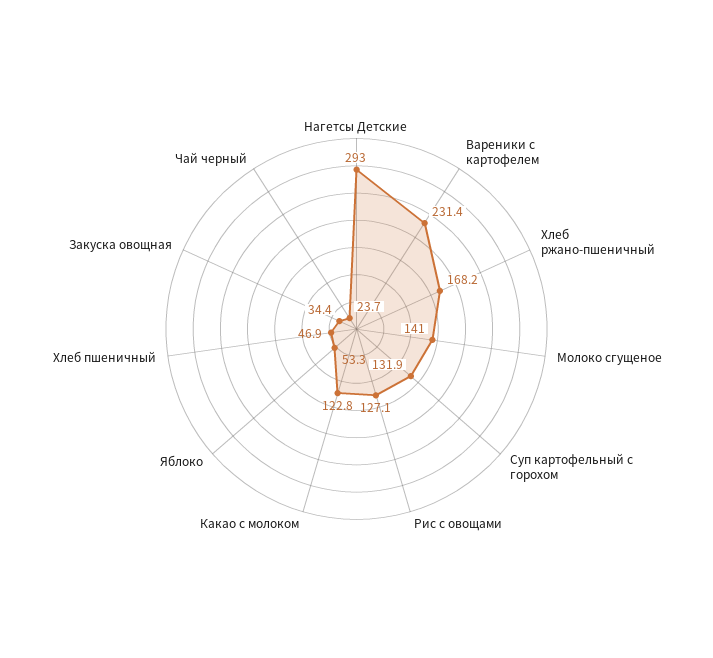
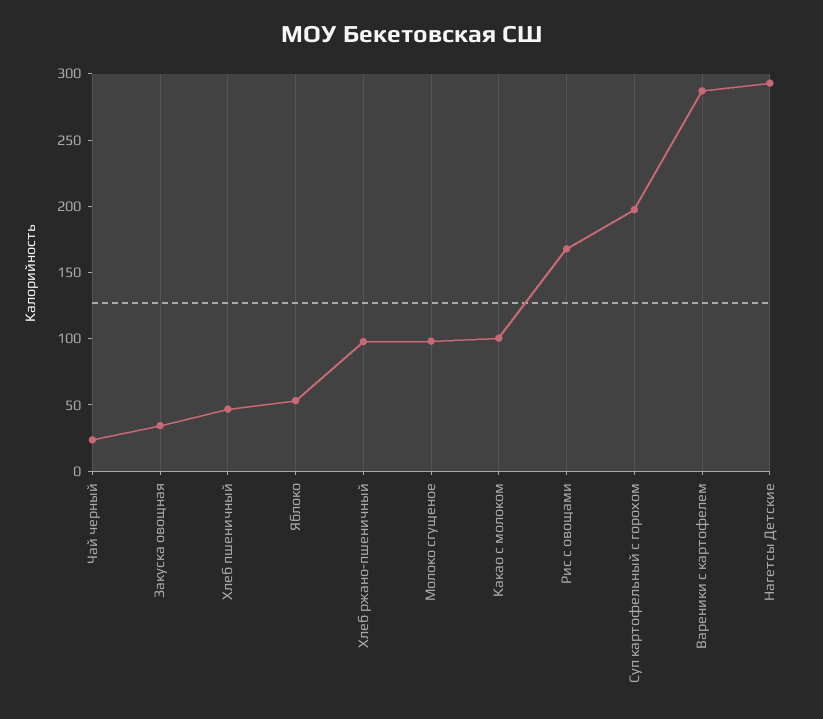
Вареники с картофелем: 231.4 -> 290
Хлеб ржано-пшеничный: 168.2 -> 100
Молоко сгущеное: 141 -> 100
Суп картофельный с горохом: 131.9 -> 200
Рис с овощами: 127.1 -> 170
Какао с молоком: 122.8 -> 100

